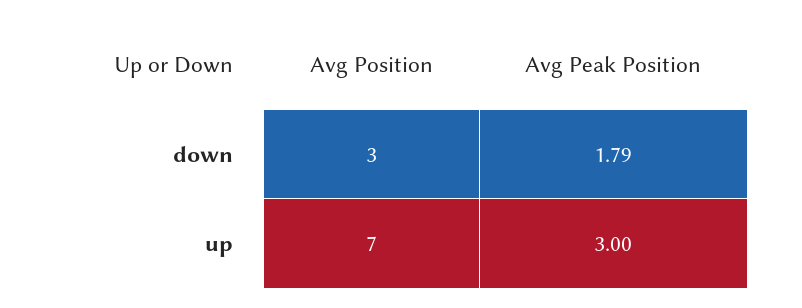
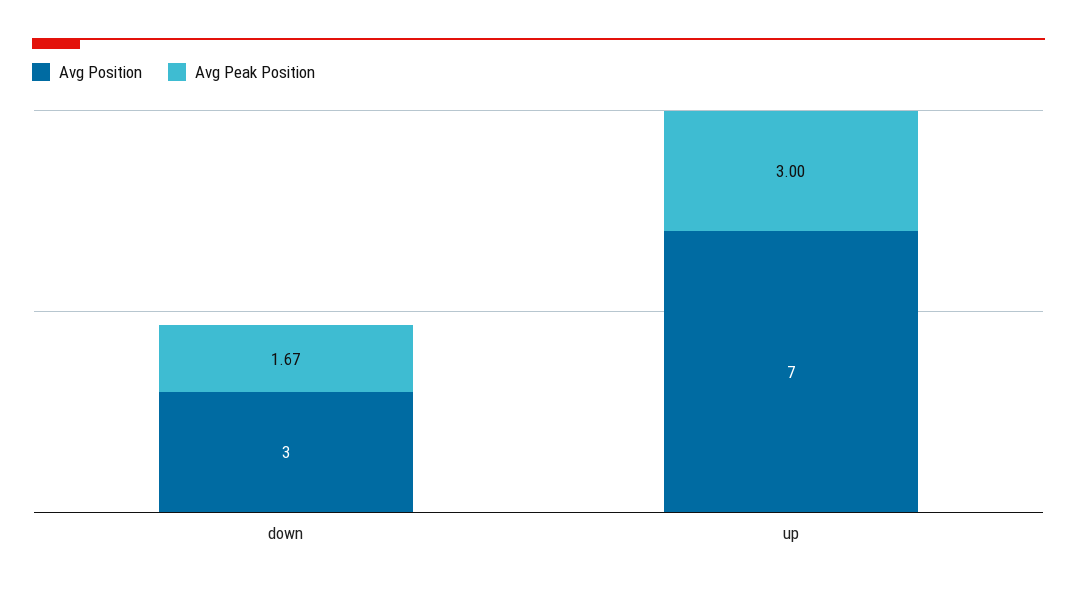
Avg Peak Position, down: 1.79 -> 1.67

